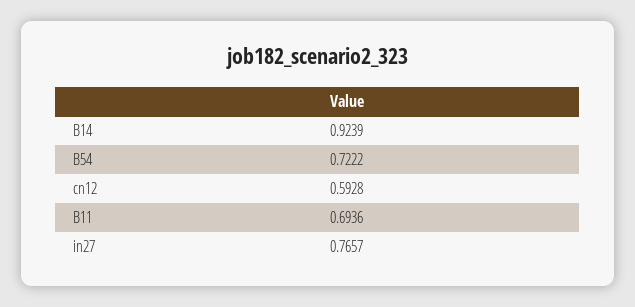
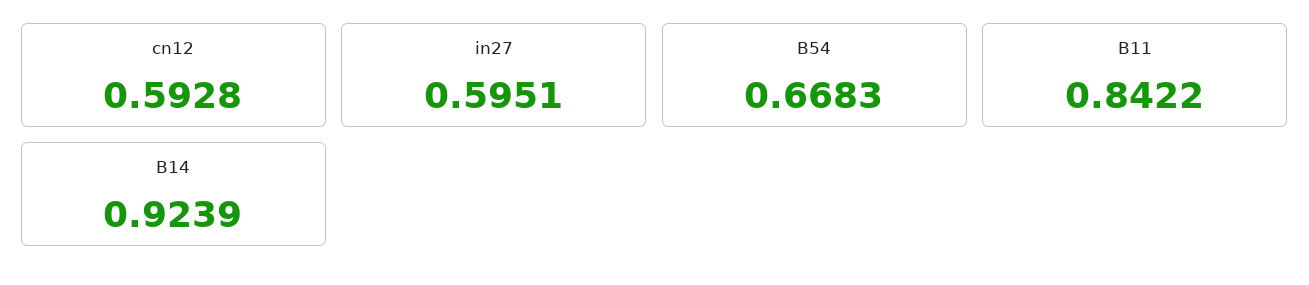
B54: 0.7222 -> 0.6683
B11: 0.6936 -> 0.8422
in27: 0.7657 -> 0.5951

